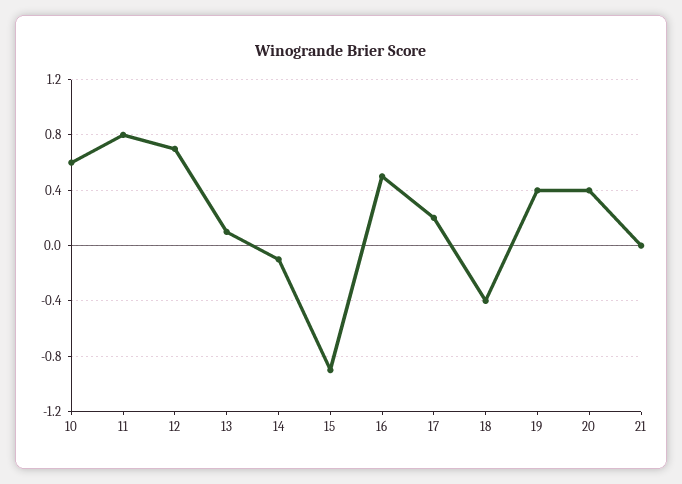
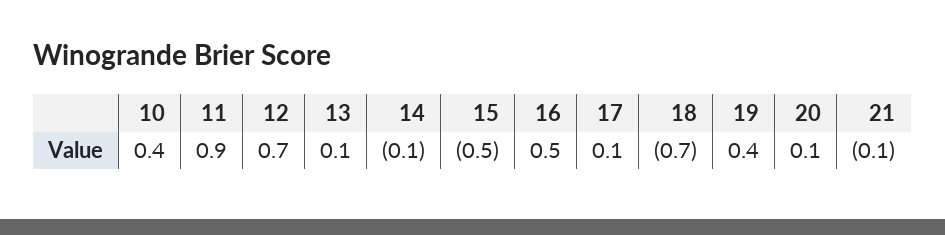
10: 0.6 -> 0.4
11: 0.8 -> 0.9
15: -0.9 -> -0.5
17: 0.2 -> 0.1
18: -0.4 -> -0.7
20: 0.4 -> 0.1
21: 0 -> -0.1

